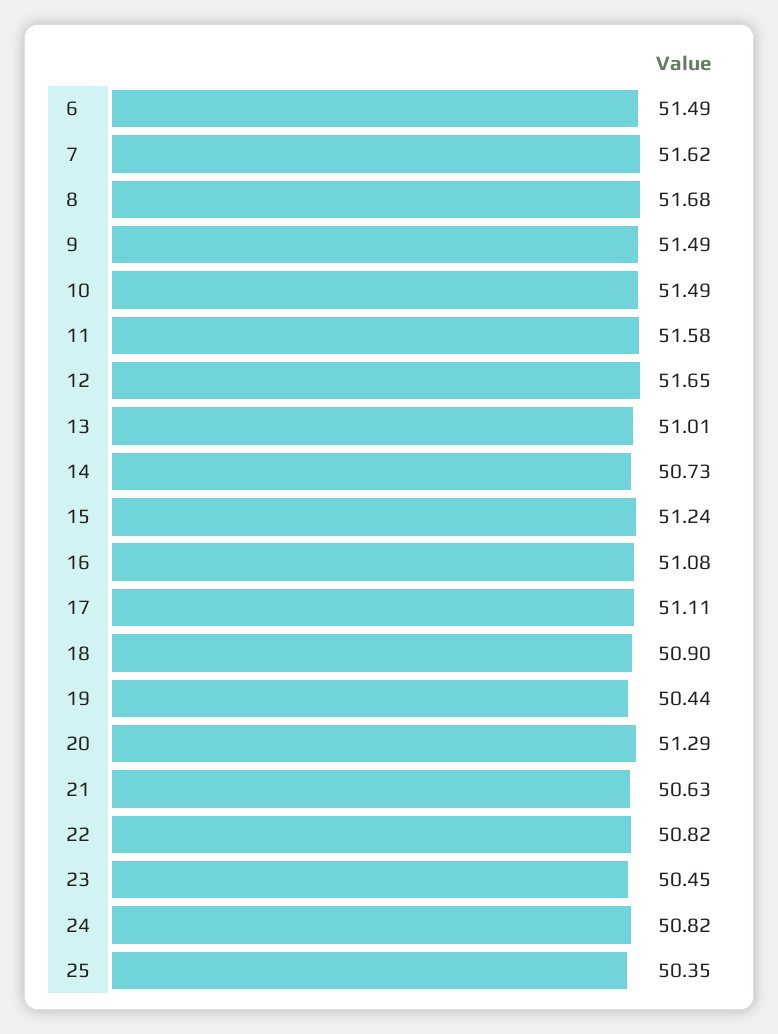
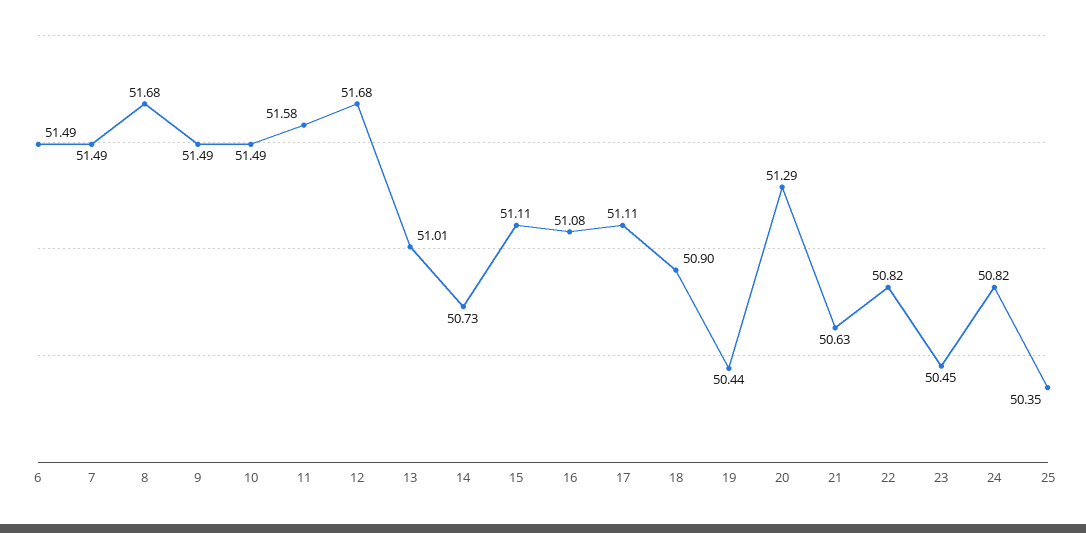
7: 51.62 -> 51.49
12: 51.65 -> 51.68
15: 51.24 -> 51.11

